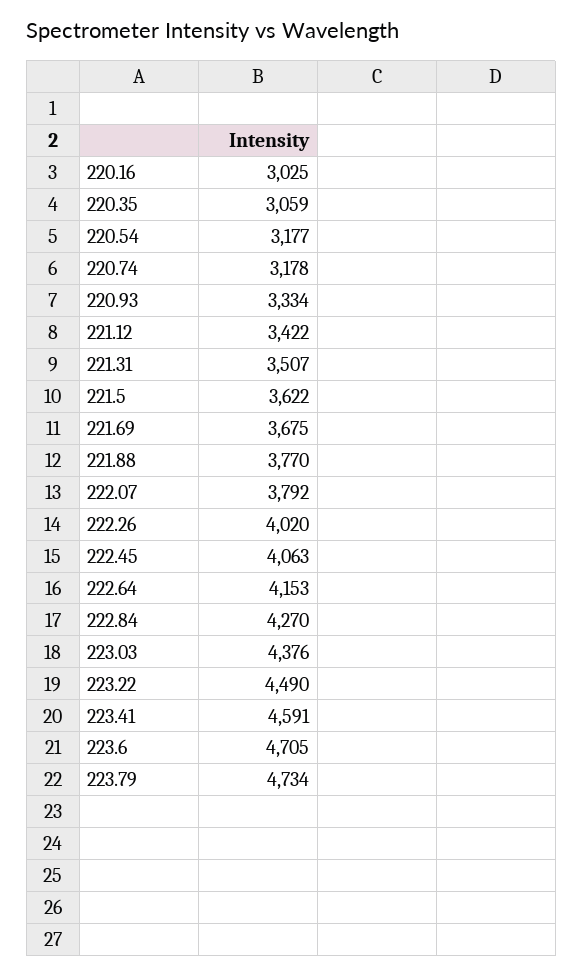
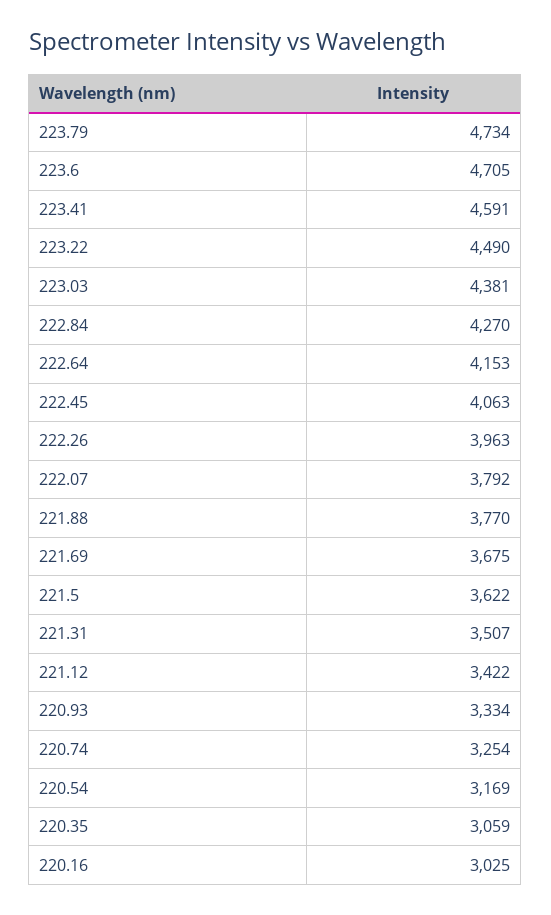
220.54: 3177 -> 3169
220.74: 3178 -> 3254
222.26: 4020 -> 3963
223.03: 4376 -> 4381

